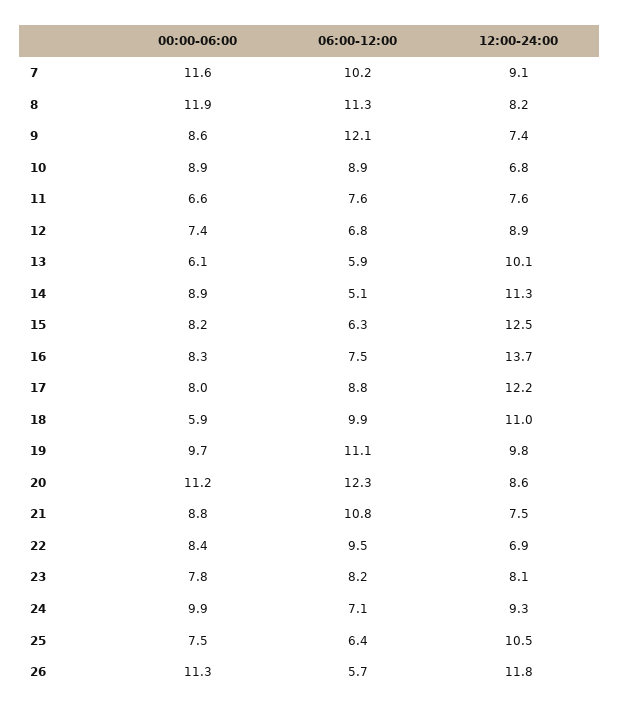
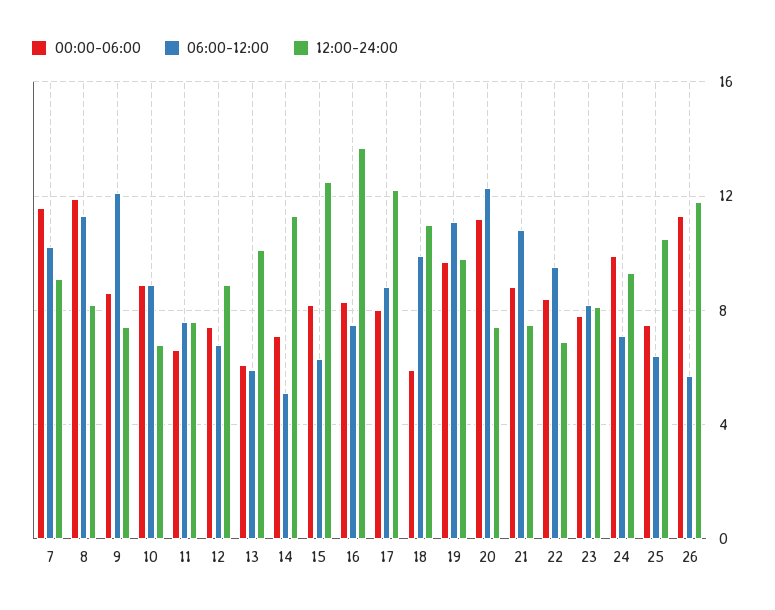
00:00-06:00, 14: 8.9 -> 7
12:00-24:00, 20: 8.6 -> 7.5

